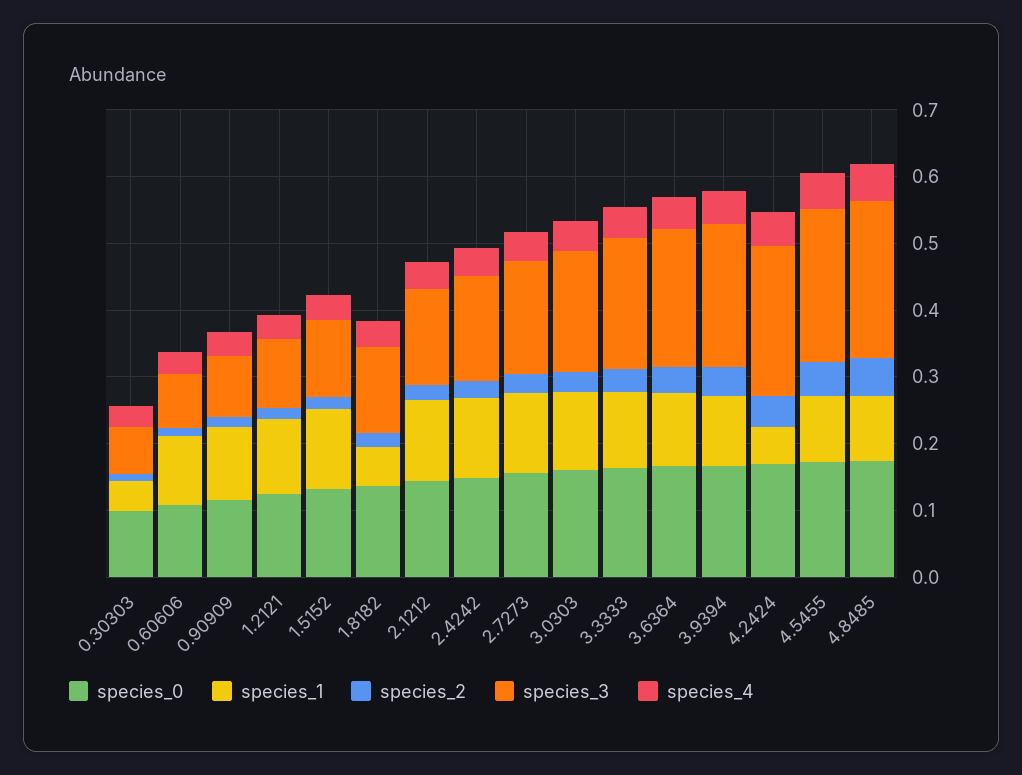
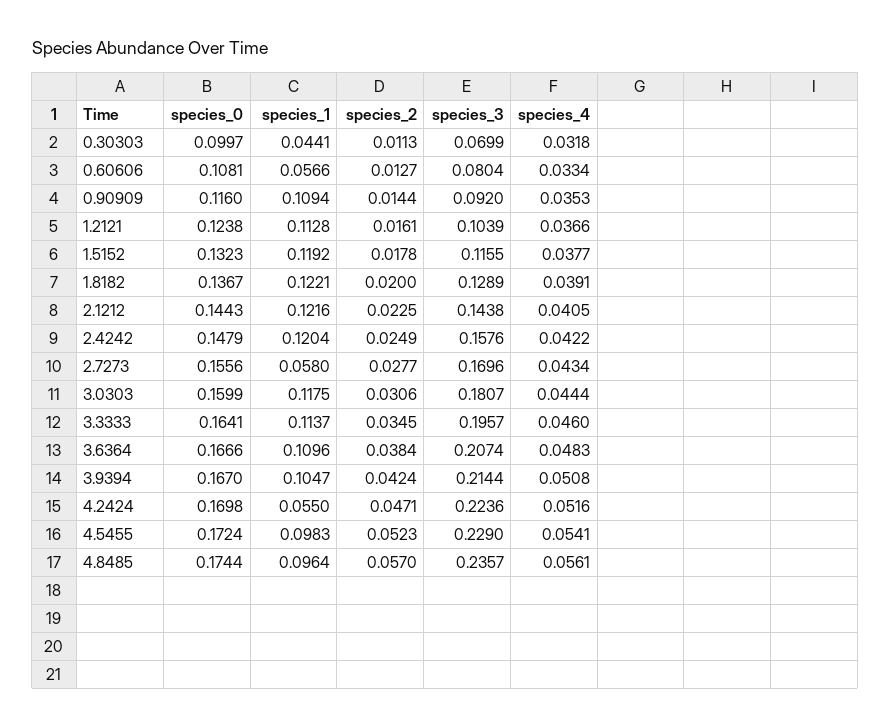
species_1, 0.60606: 0.1 -> 0.0566
species_1, 1.8182: 0.06 -> 0.1221
species_1, 2.7273: 0.12 -> 0.058

